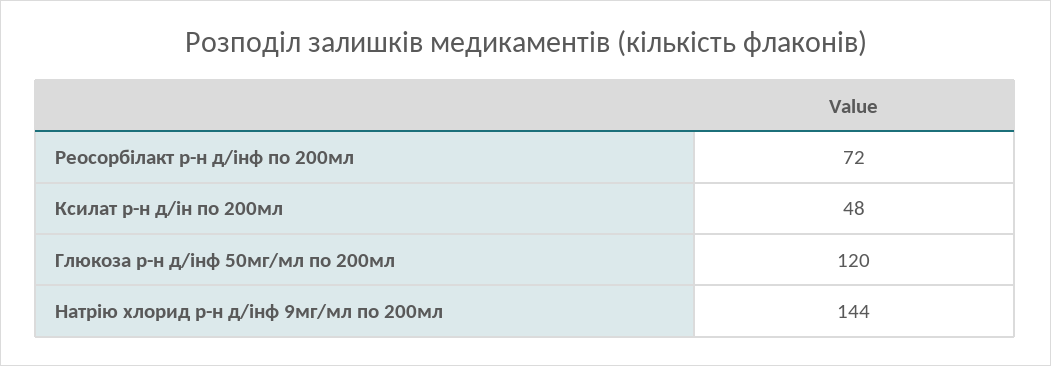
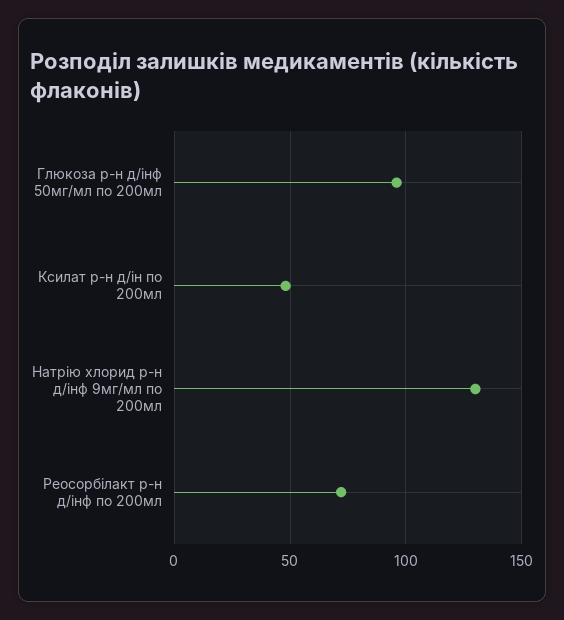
Глюкоза р-н д/інф 50мг/мл по 200мл: 120 -> 95
Натрію хлорид р-н д/інф 9мг/мл по 200мл: 144 -> 130

